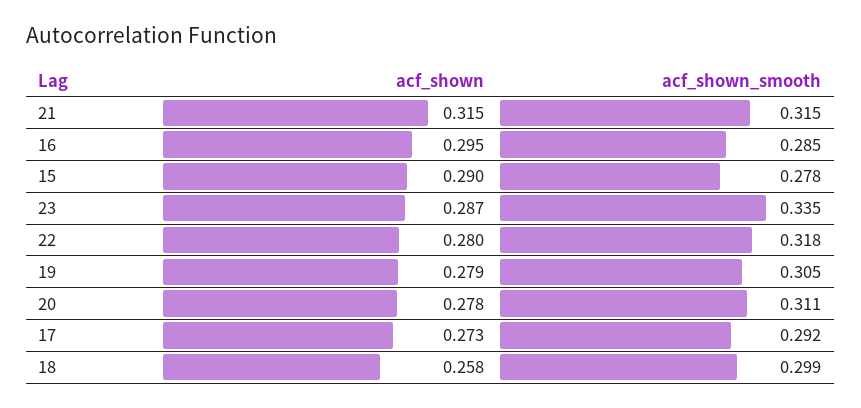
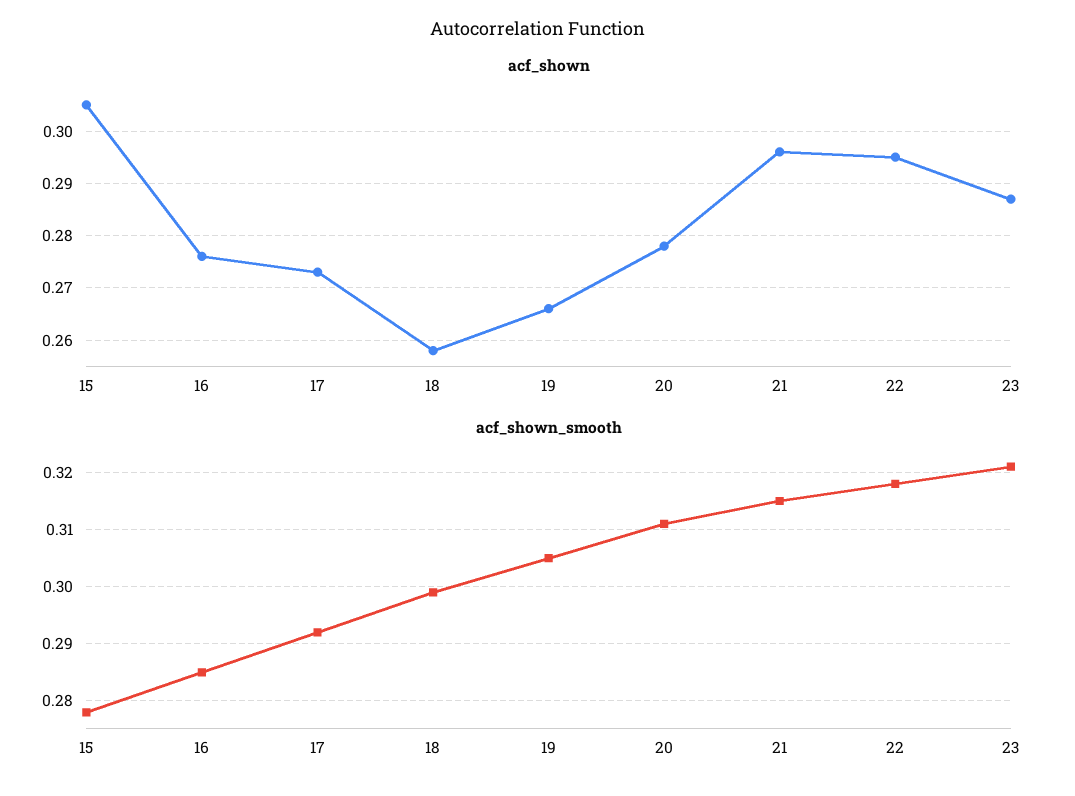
acf_shown, 21: 0.315 -> 0.295
acf_shown, 16: 0.295 -> 0.275
acf_shown, 15: 0.29 -> 0.305
acf_shown_smooth, 23: 0.335 -> 0.32
acf_shown, 22: 0.28 -> 0.295
acf_shown, 19: 0.279 -> 0.265

